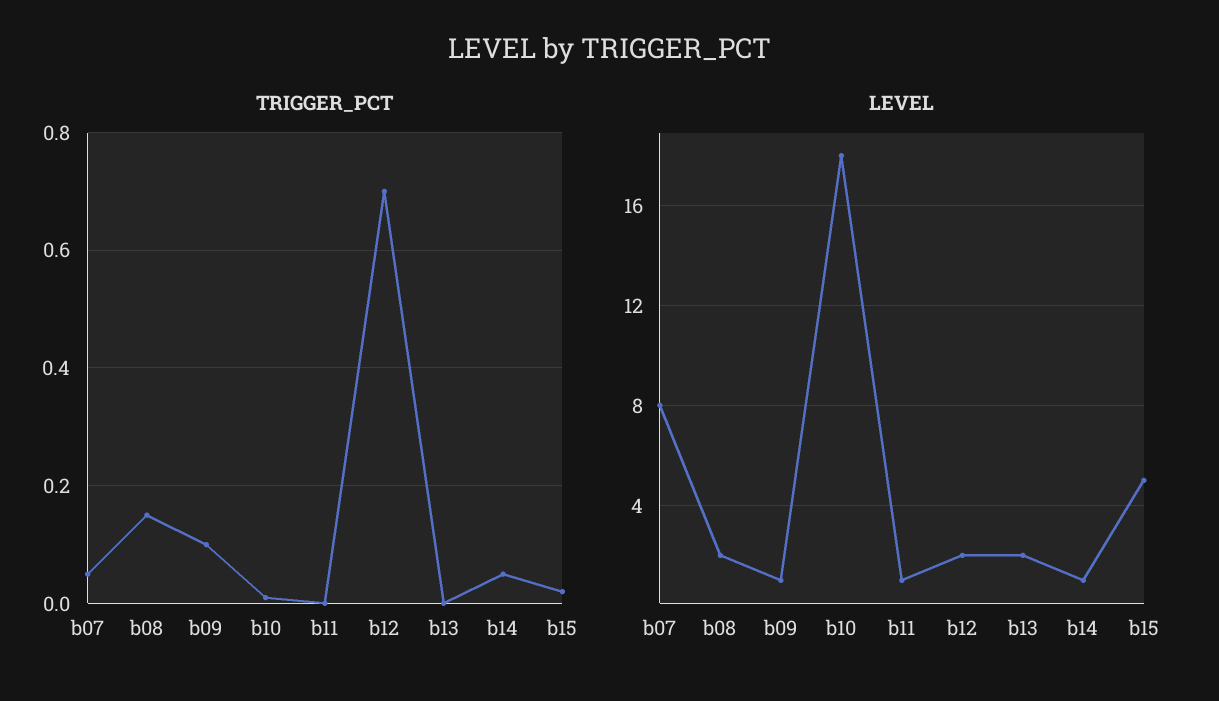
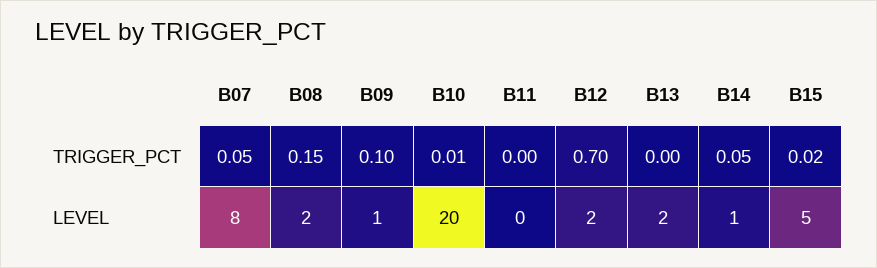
LEVEL, b10: 18 -> 20
LEVEL, b11: 1 -> 0

